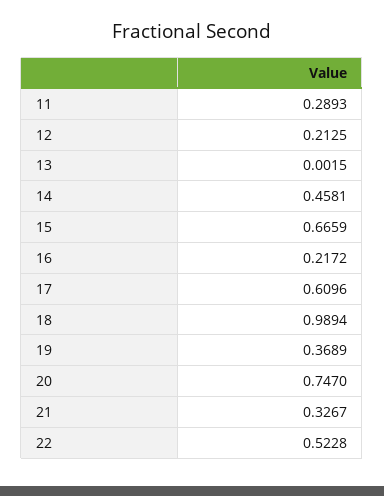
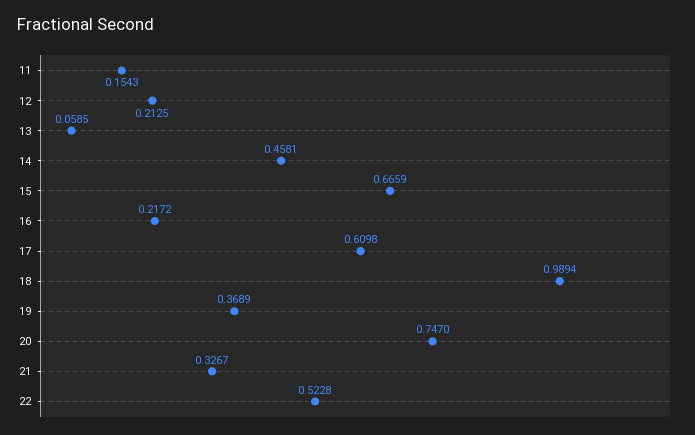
11: 0.2893 -> 0.1543
13: 0.0015 -> 0.0585
17: 0.6096 -> 0.6098

